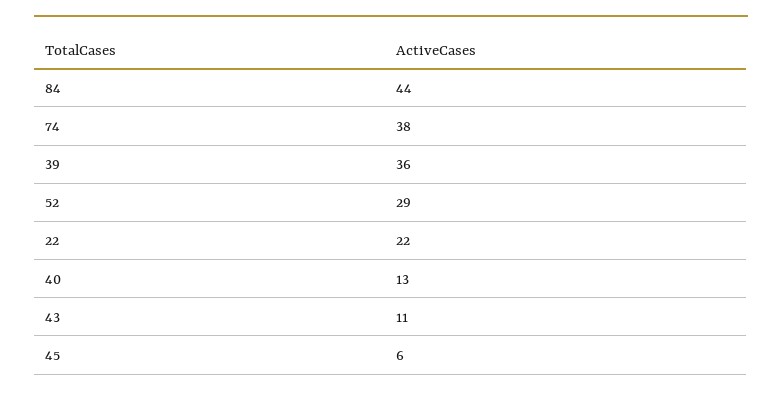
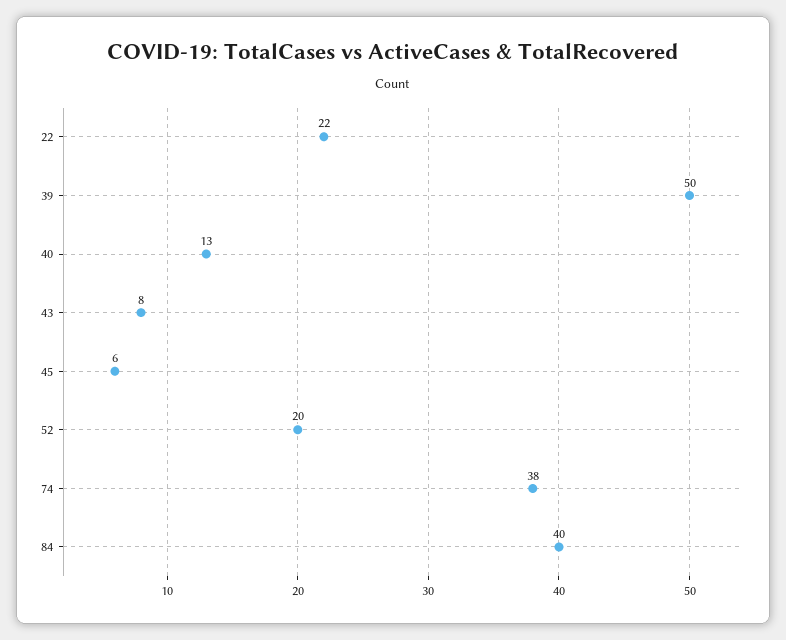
84: 44 -> 40
39: 36 -> 50
52: 29 -> 20
43: 11 -> 8

